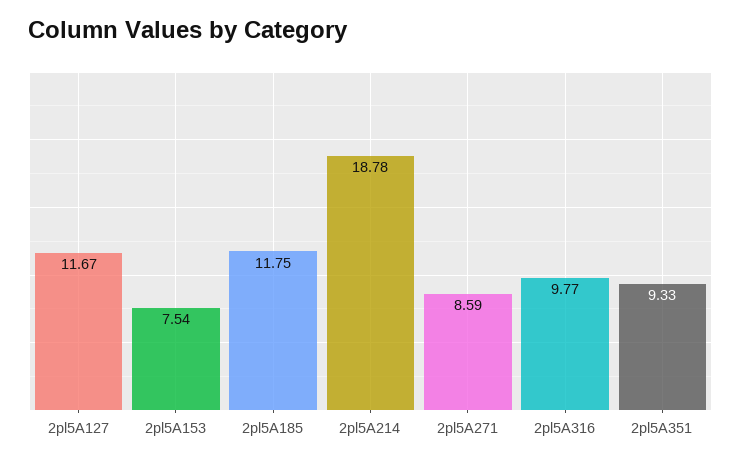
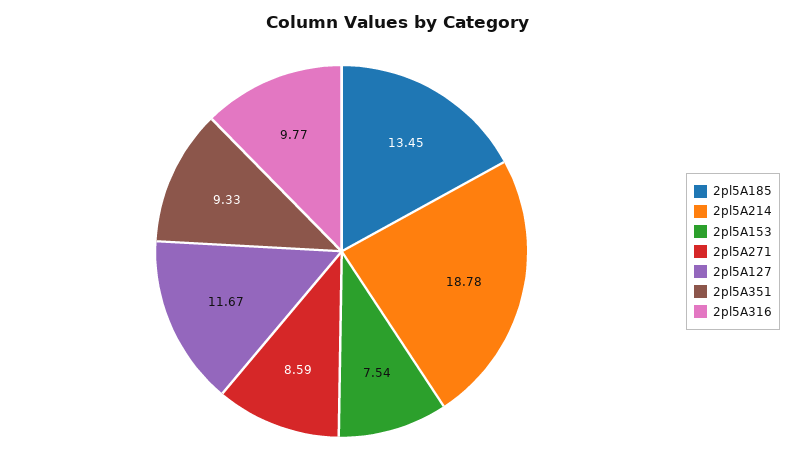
2pl5A185: 11.75 -> 13.45

